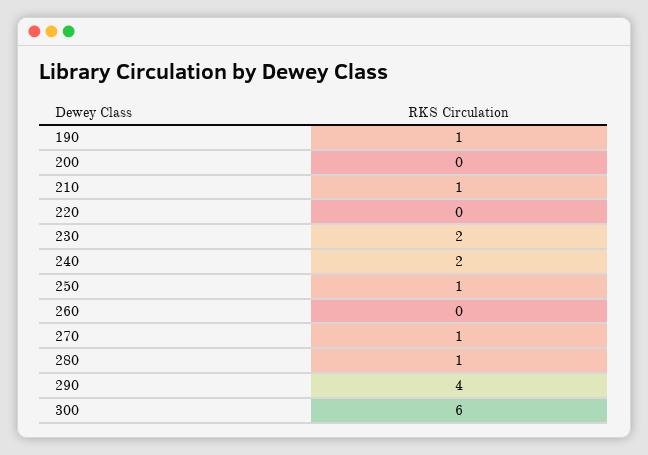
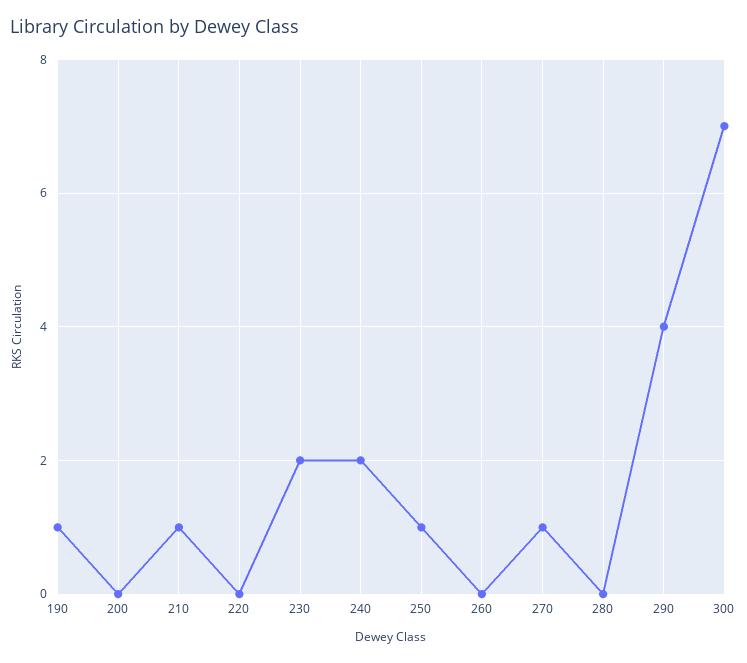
280: 1 -> 0
300: 6 -> 7

